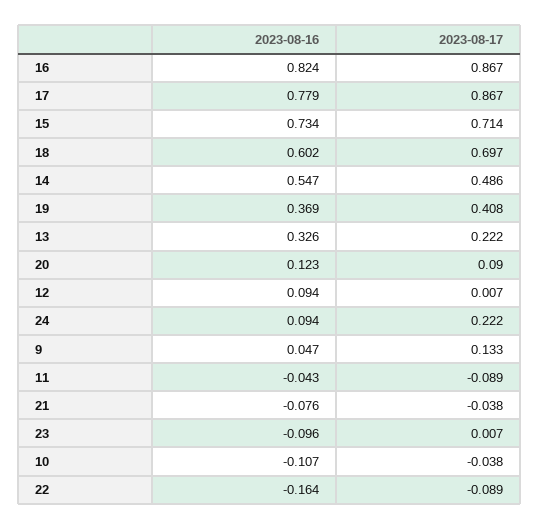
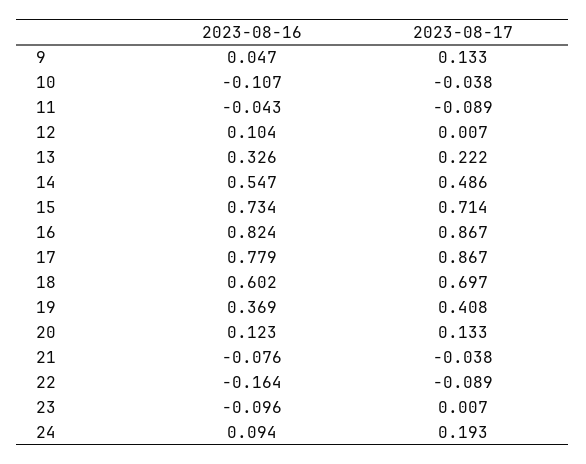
2023-08-17, 20: 0.09 -> 0.133
2023-08-16, 12: 0.094 -> 0.104
2023-08-17, 24: 0.222 -> 0.193

